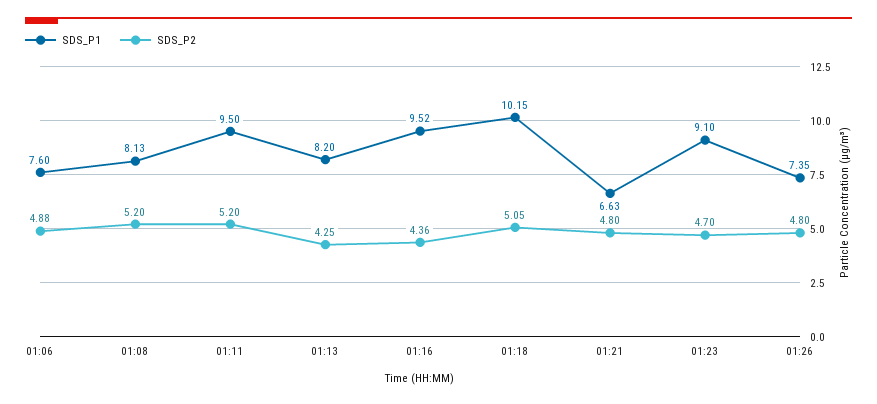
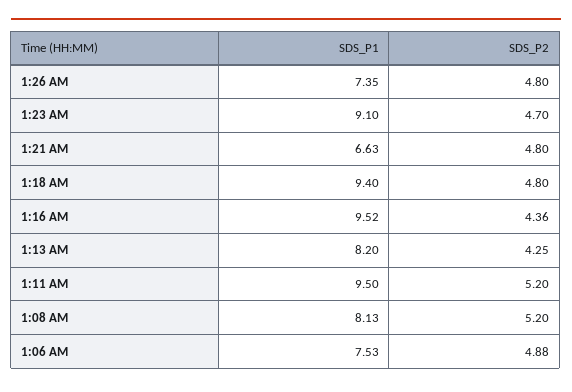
SDS_P1, 01:06: 7.6 -> 7.53
SDS_P1, 01:18: 10.15 -> 9.4
SDS_P2, 01:18: 5.05 -> 4.8

